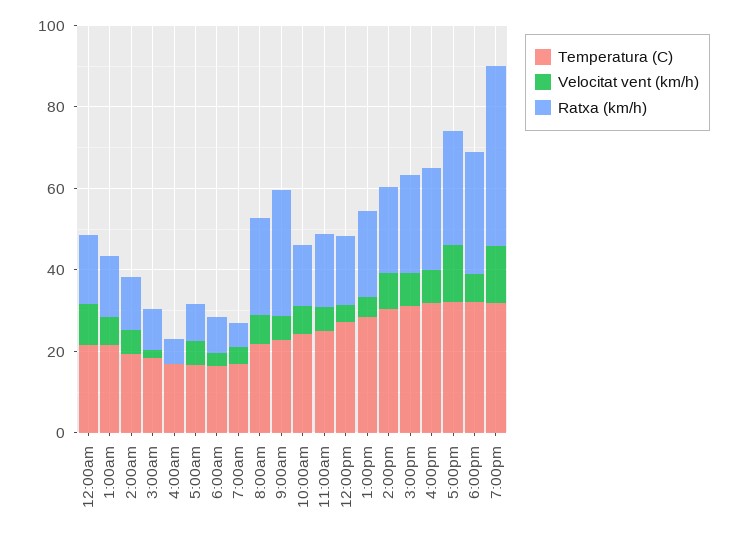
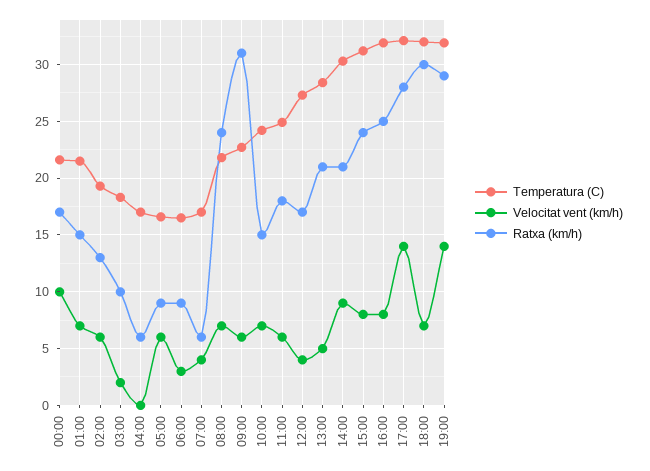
Ratxa (km/h), 7:00pm: 45 -> 29

